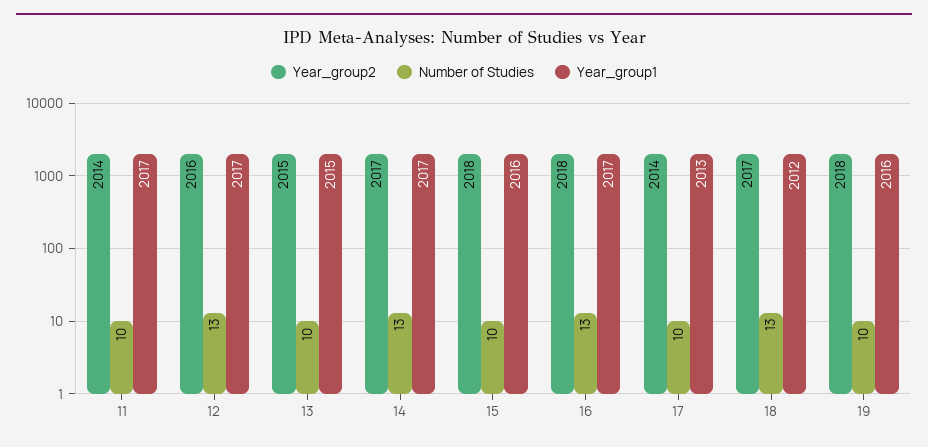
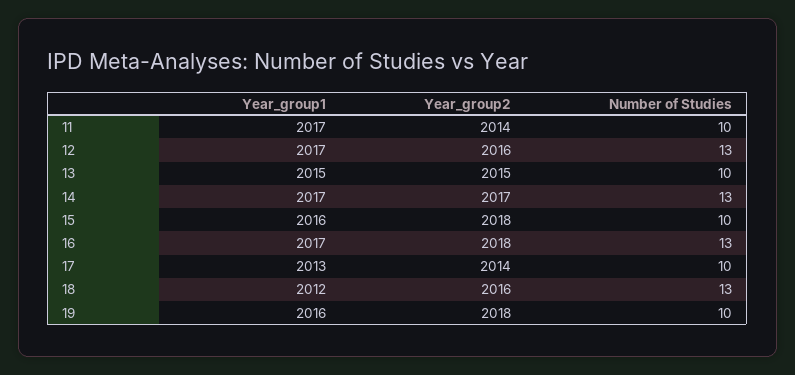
Year_group2, 18: 2017 -> 2016

